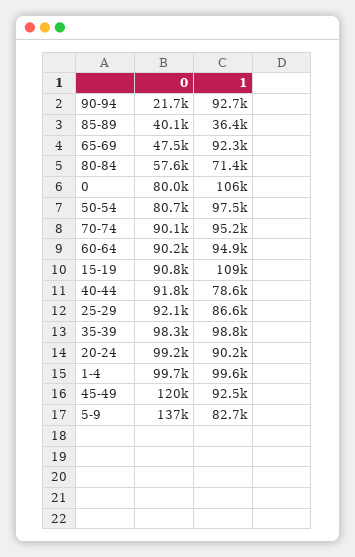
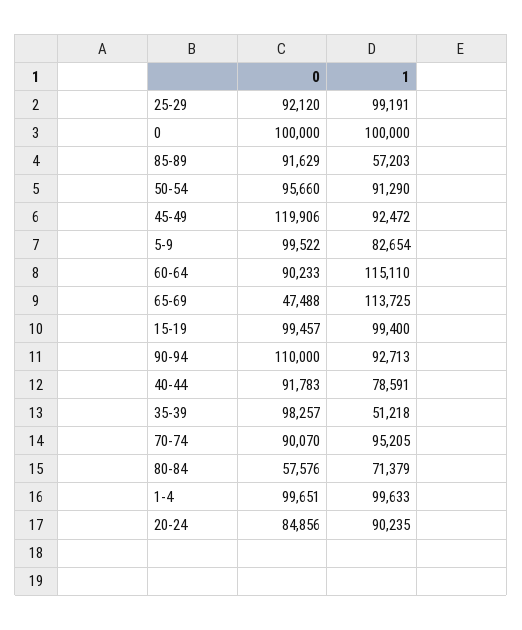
0, 90-94: 21700 -> 110000
0, 85-89: 40100 -> 91629
1, 85-89: 36400 -> 57203
1, 65-69: 92300 -> 113725
0, 0: 80000 -> 100000
1, 0: 106000 -> 100000
0, 50-54: 80700 -> 95660
1, 50-54: 97500 -> 91290
1, 60-64: 94900 -> 115110
0, 15-19: 90800 -> 99457
1, 15-19: 109000 -> 99400
1, 25-29: 86600 -> 99191
1, 35-39: 98800 -> 51218
0, 20-24: 99200 -> 84856
0, 5-9: 137000 -> 99522

